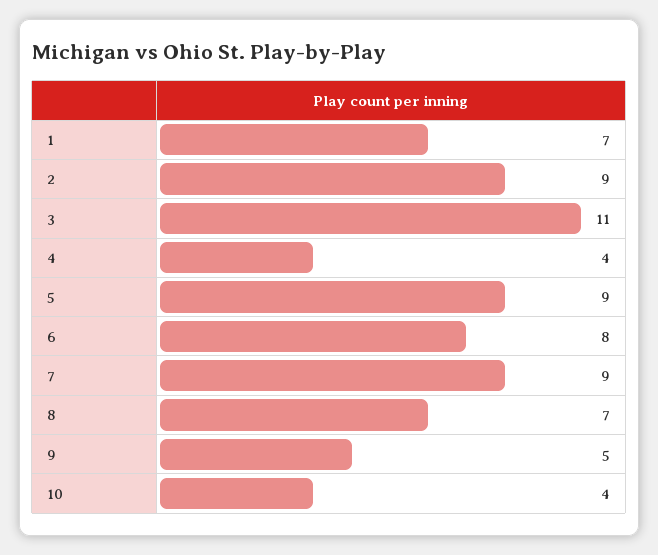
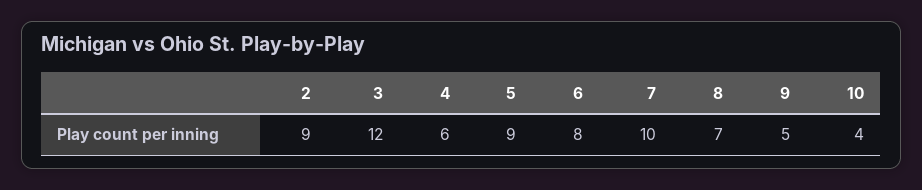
1: 7 -> none
3: 11 -> 12
4: 4 -> 6
7: 9 -> 10

